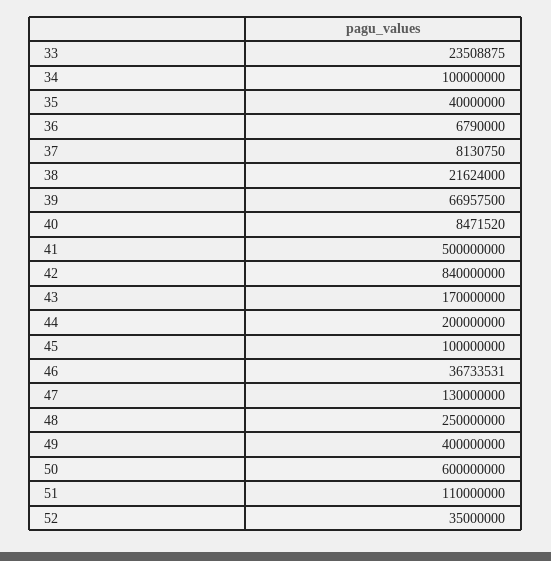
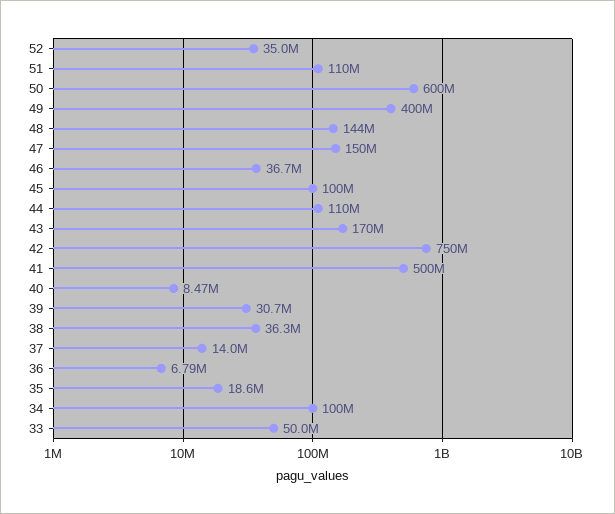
33: 23508875 -> 50000000
35: 40000000 -> 18600000
37: 8130750 -> 14000000
38: 21624000 -> 36300000
39: 66957500 -> 30700000
42: 840000000 -> 750000000
44: 200000000 -> 110000000
47: 130000000 -> 150000000
48: 250000000 -> 144000000

